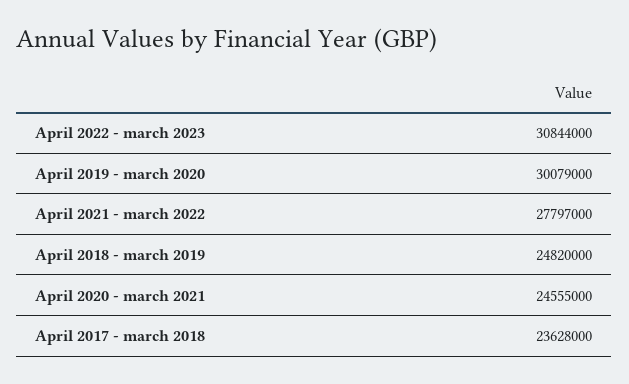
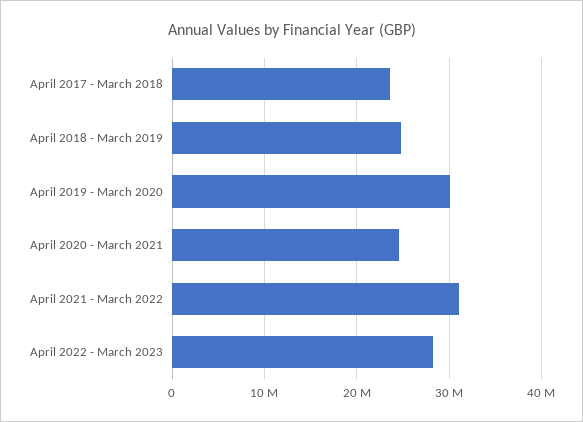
April 2022 - march 2023: 30844000 -> 28000000
April 2021 - march 2022: 27797000 -> 31000000

